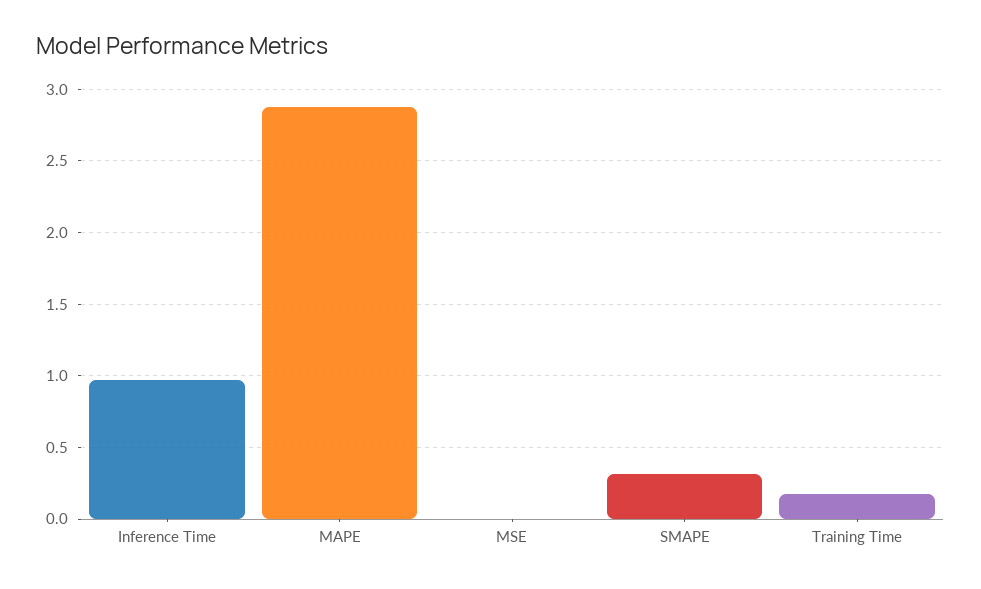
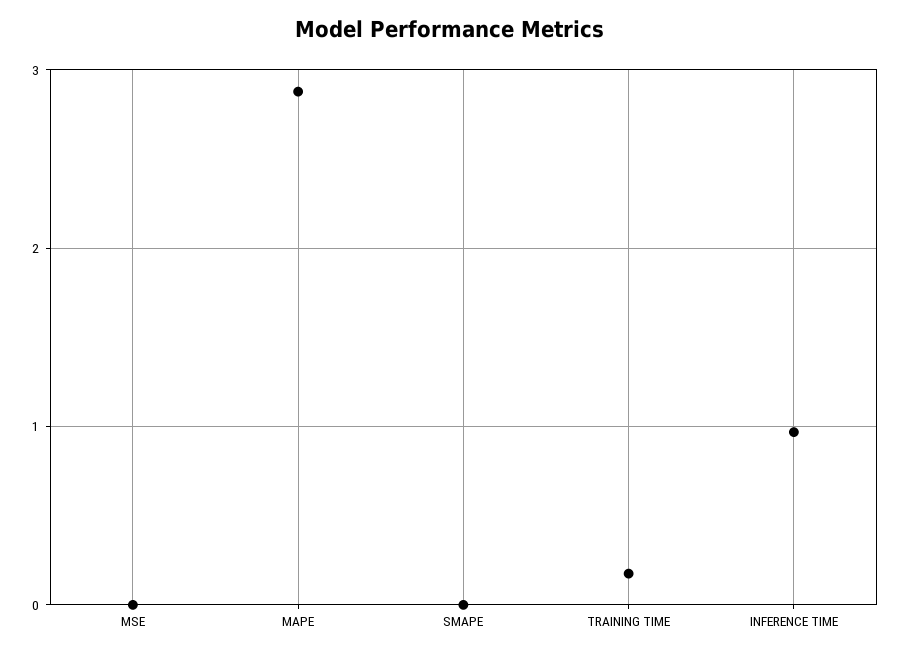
SMAPE: 0.3 -> 0

